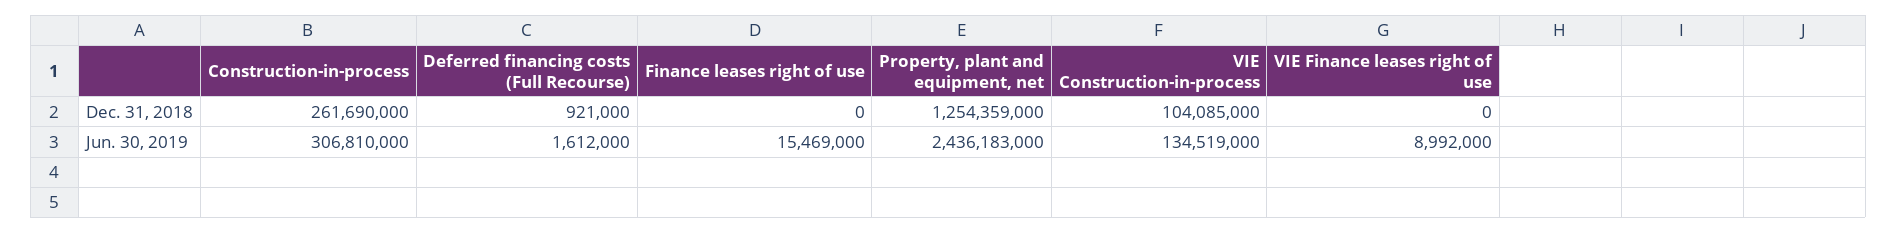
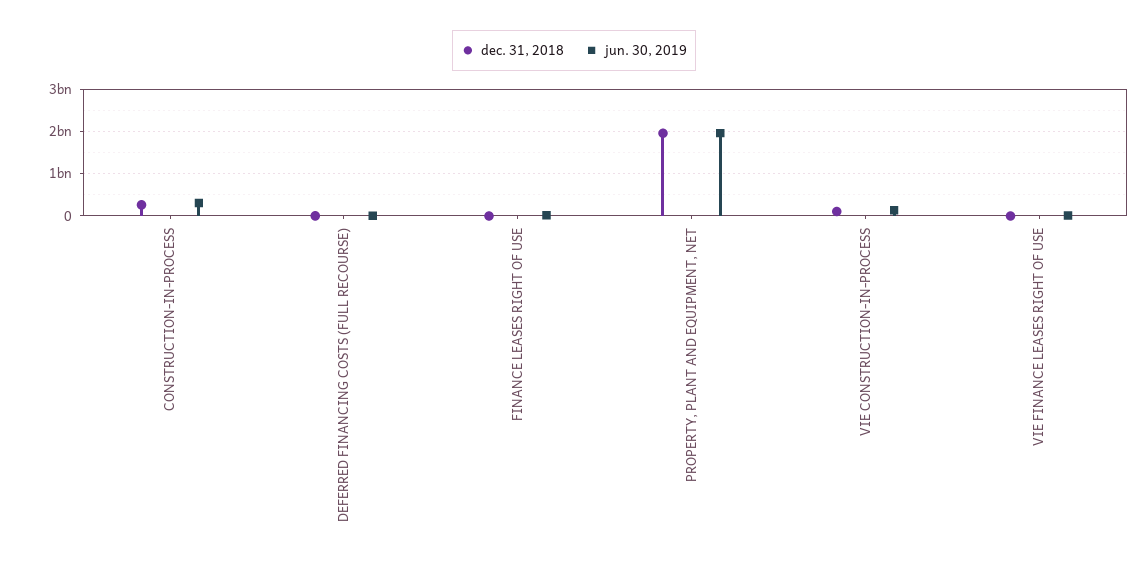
Dec. 31, 2018, Property, plant and equipment, net: 1254359000 -> 2000000000
Jun. 30, 2019, Property, plant and equipment, net: 2436183000 -> 2000000000

